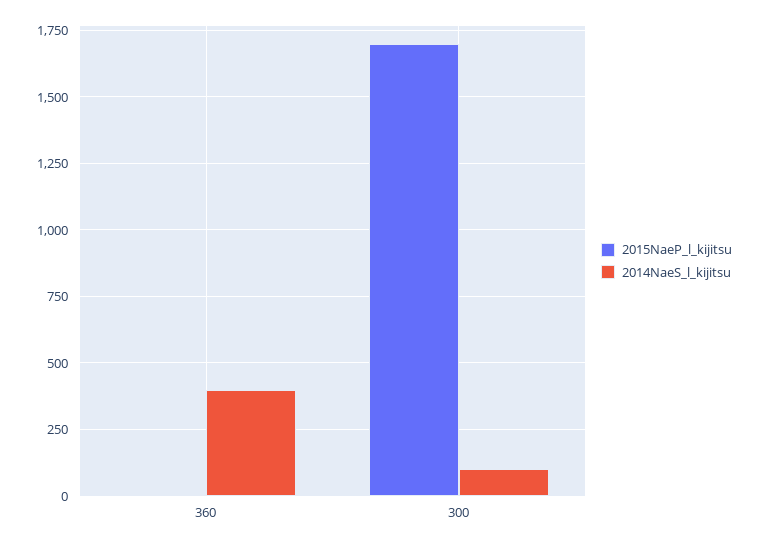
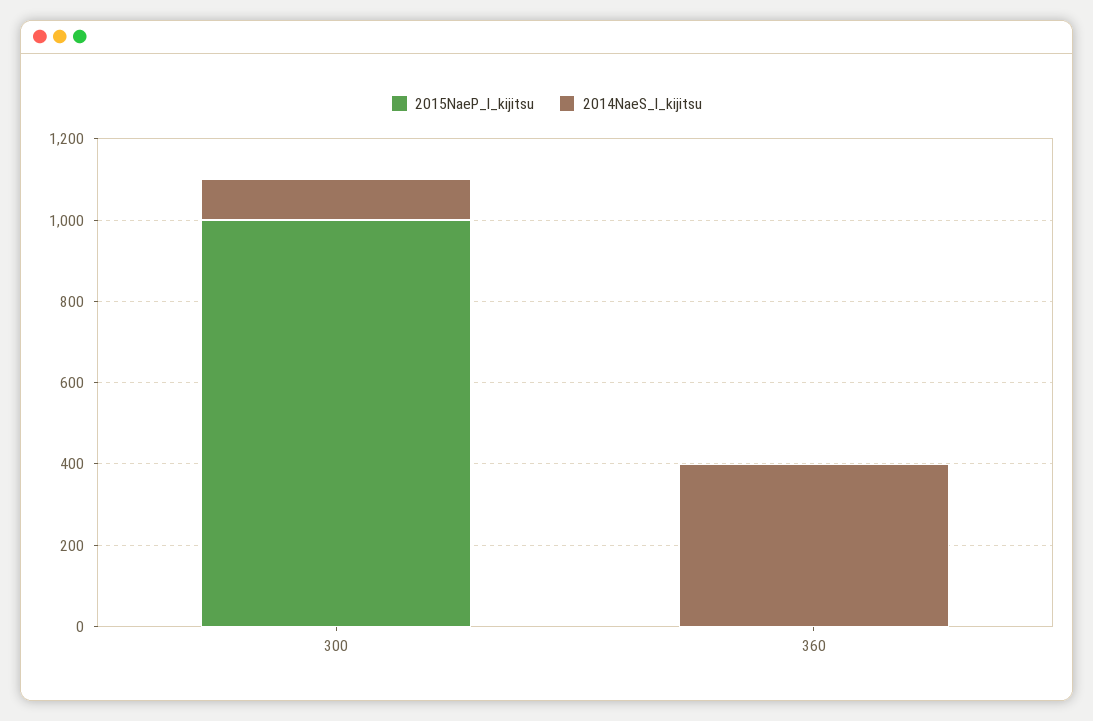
2015NaeP_l_kijitsu, 300: 1700 -> 1000

